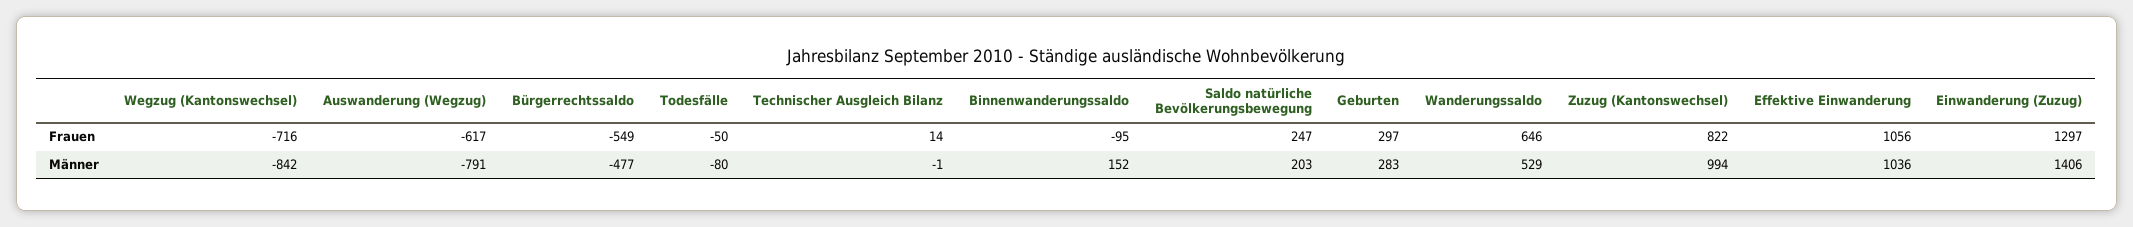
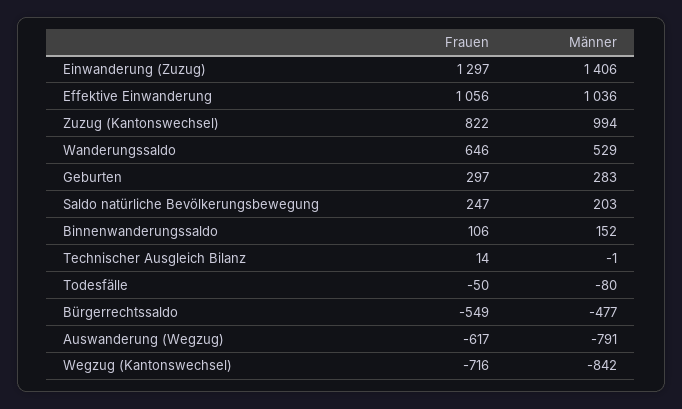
Binnenwanderungssaldo, Frauen: -95 -> 106

